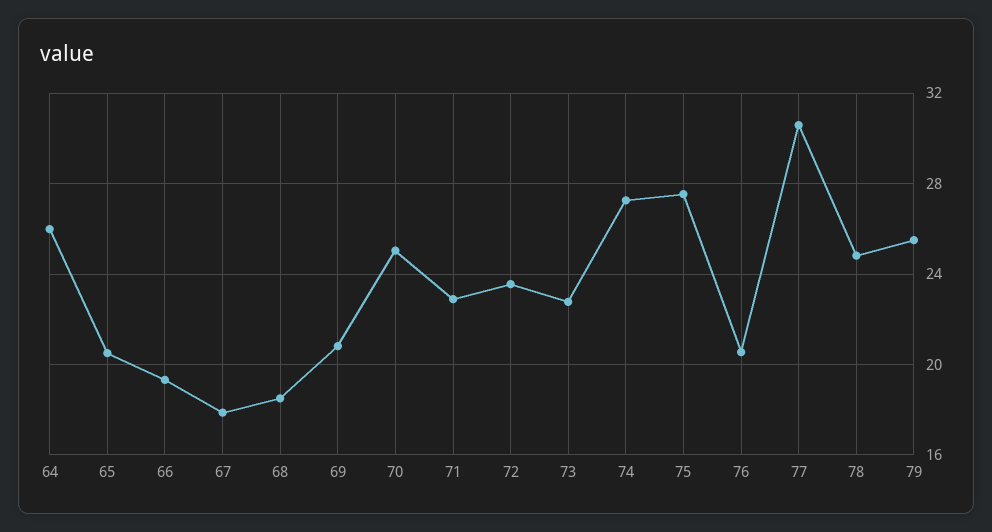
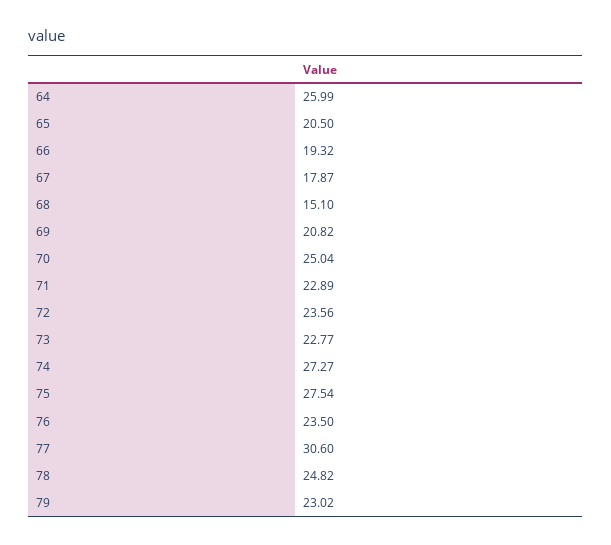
68: 18.5 -> 15.1
76: 20.5 -> 23.5
79: 25.5 -> 23.02

